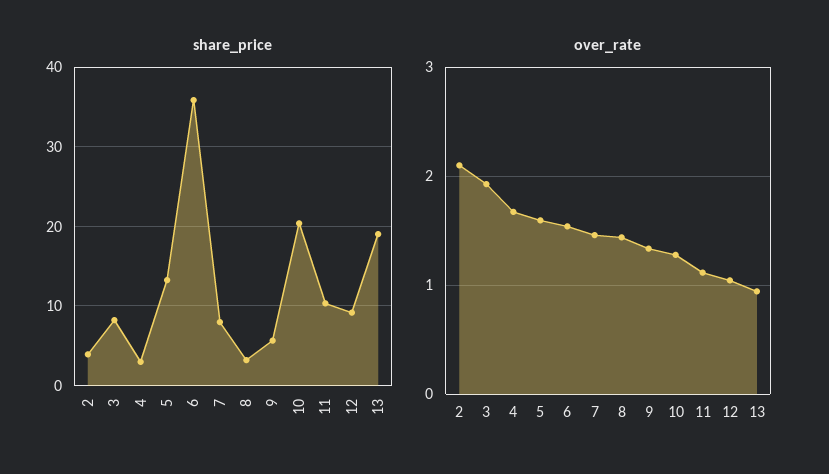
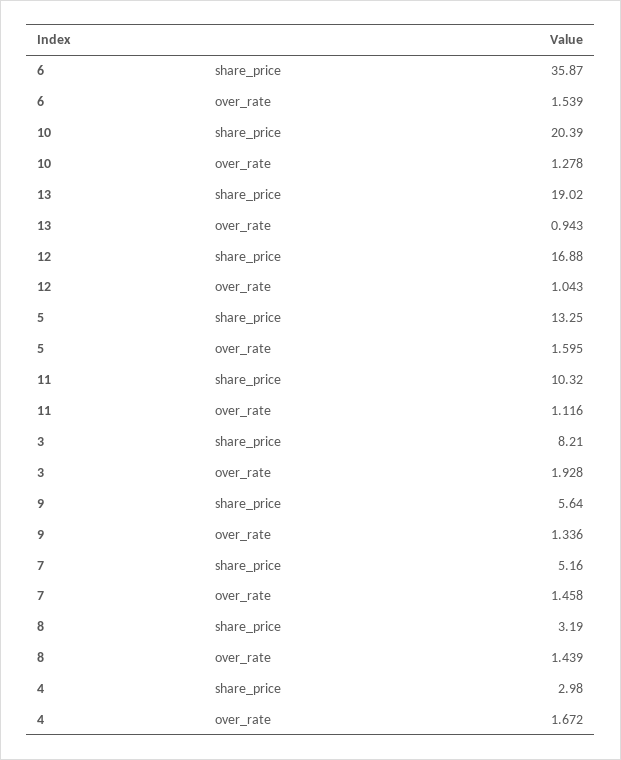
share_price, 2: 4 -> none
share_price, 7: 8 -> 5.16
share_price, 12: 9 -> 16.88
over_rate, 2: 2.1 -> none

